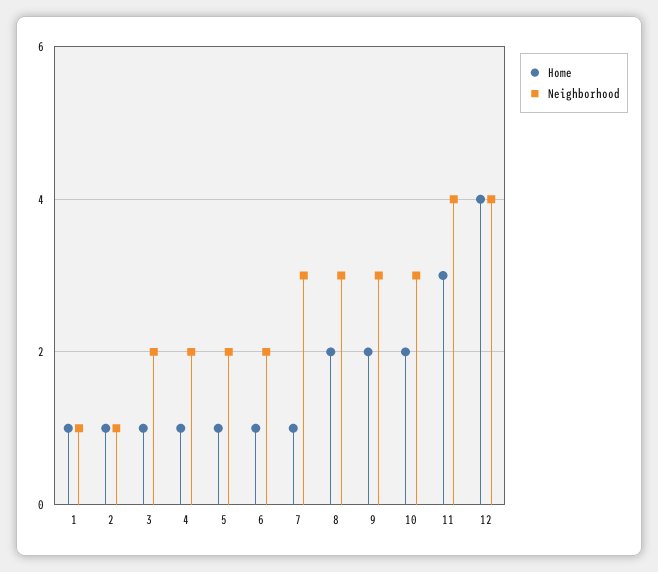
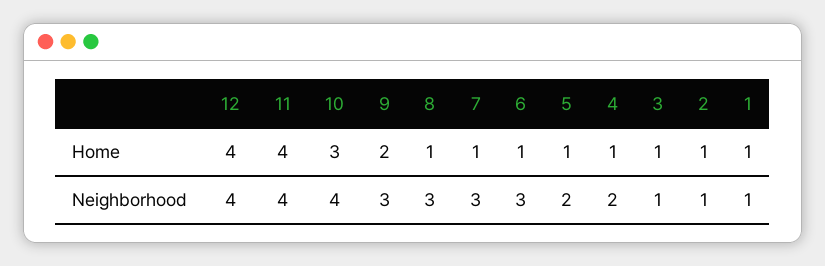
Neighborhood, 3: 2 -> 1
Neighborhood, 6: 2 -> 3
Home, 8: 2 -> 1
Home, 10: 2 -> 3
Neighborhood, 10: 3 -> 4
Home, 11: 3 -> 4

